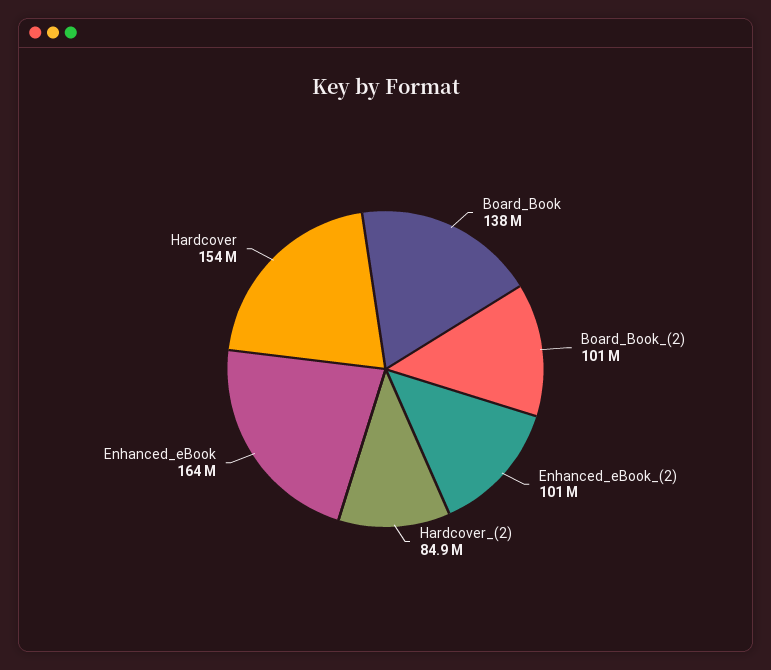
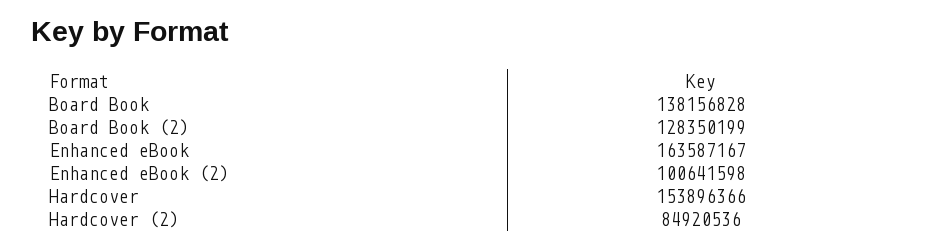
Board_Book_(2): 101000000 -> 128350199

